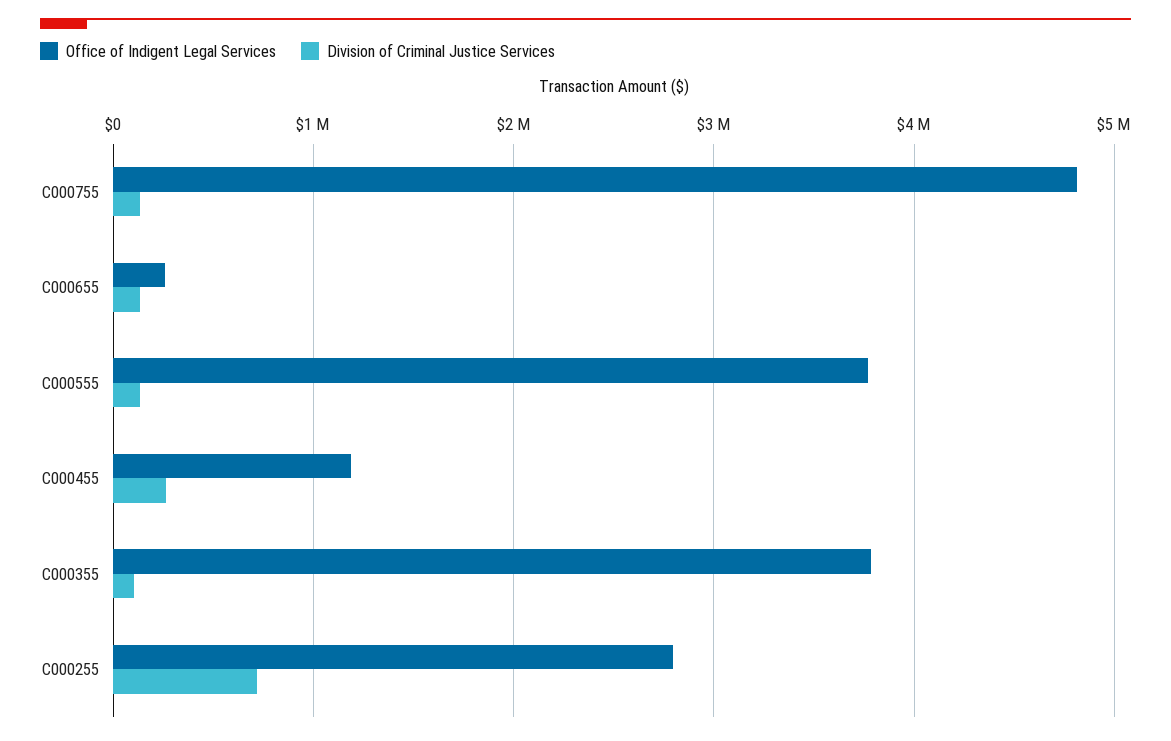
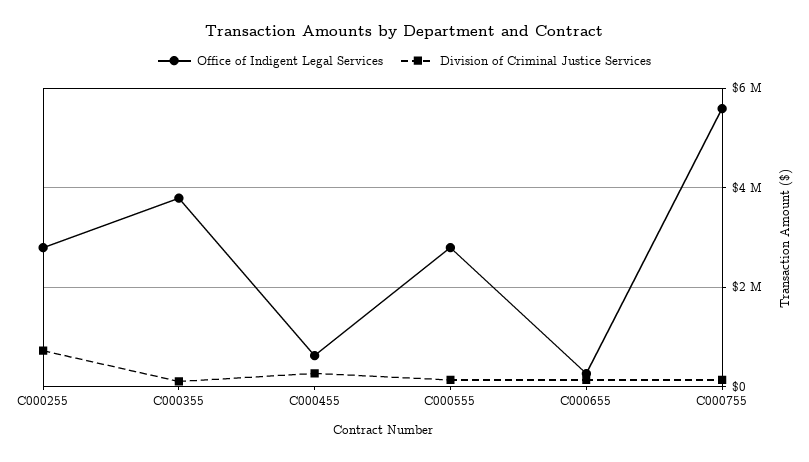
Office of Indigent Legal Services, C000755: 4800000 -> 5600000
Office of Indigent Legal Services, C000555: 3800000 -> 2800000
Office of Indigent Legal Services, C000455: 1200000 -> 600000

